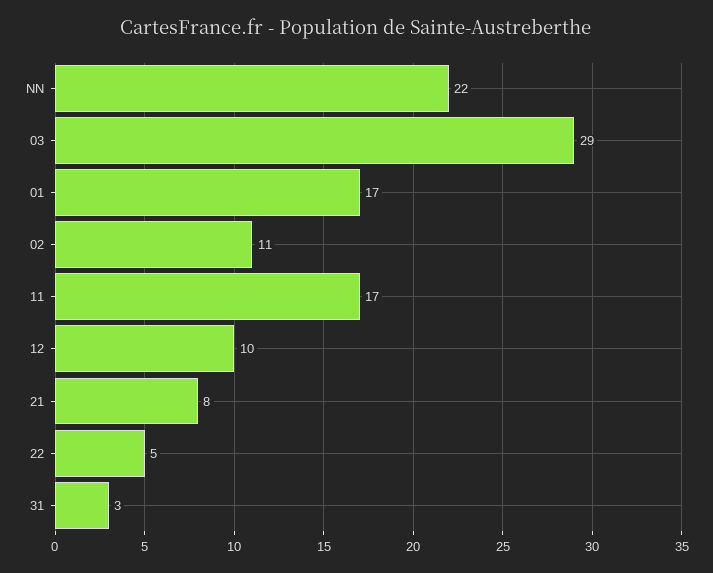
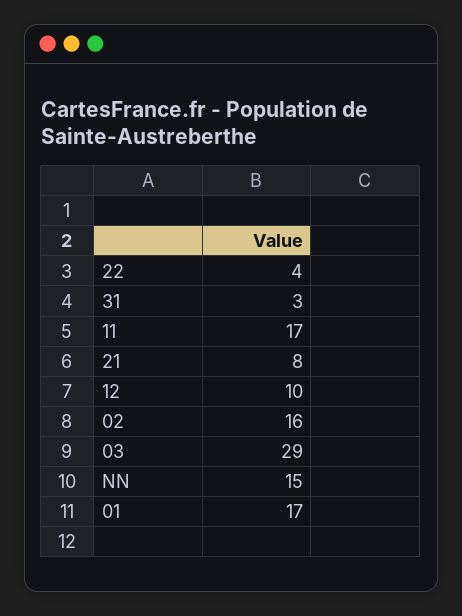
NN: 22 -> 15
02: 11 -> 16
22: 5 -> 4

